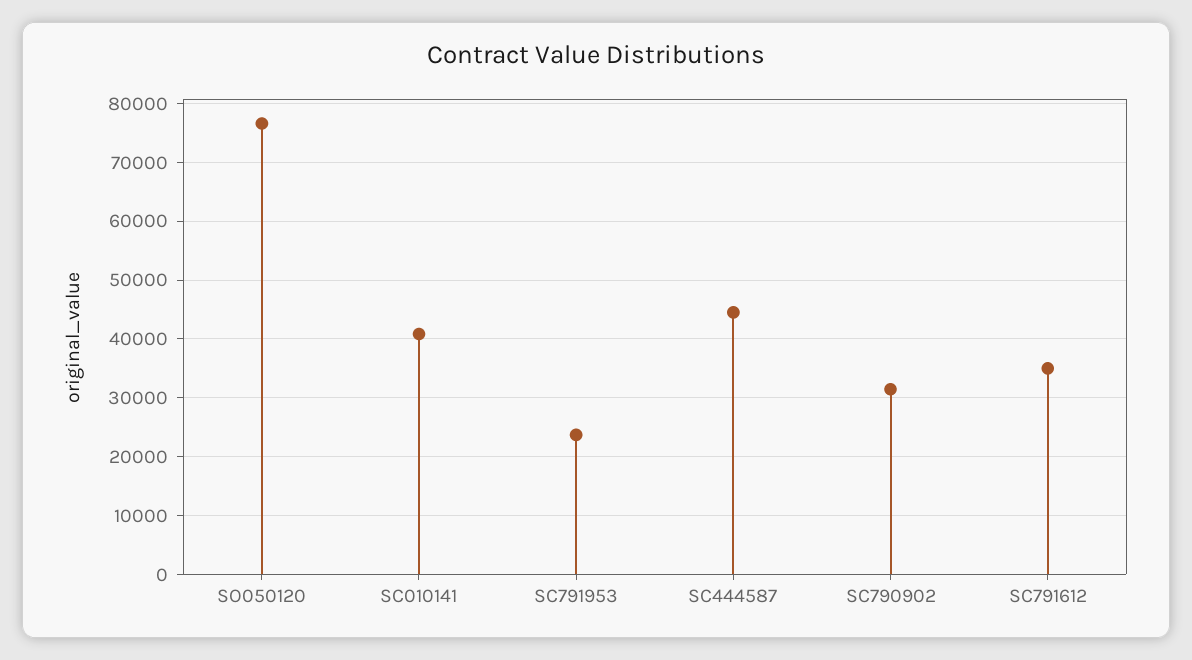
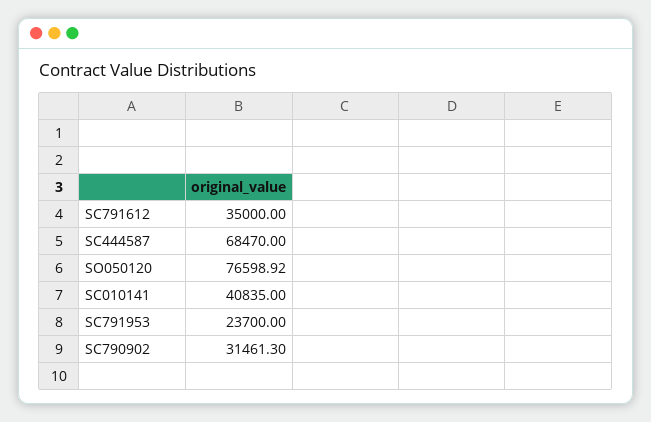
SC444587: 44000 -> 68470

